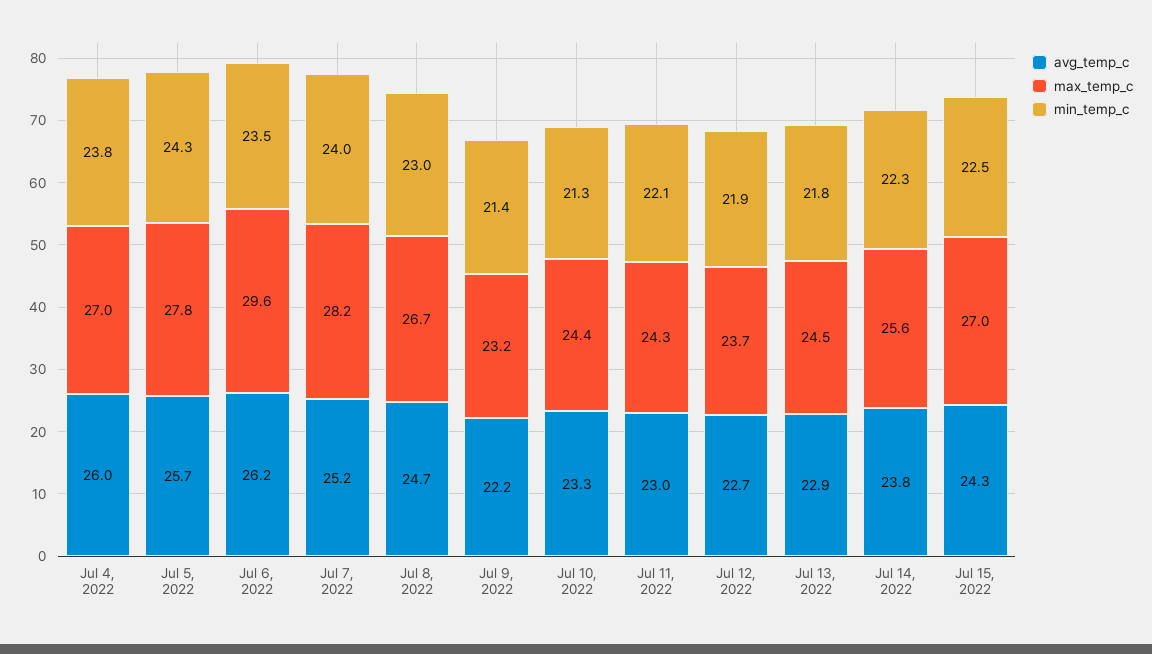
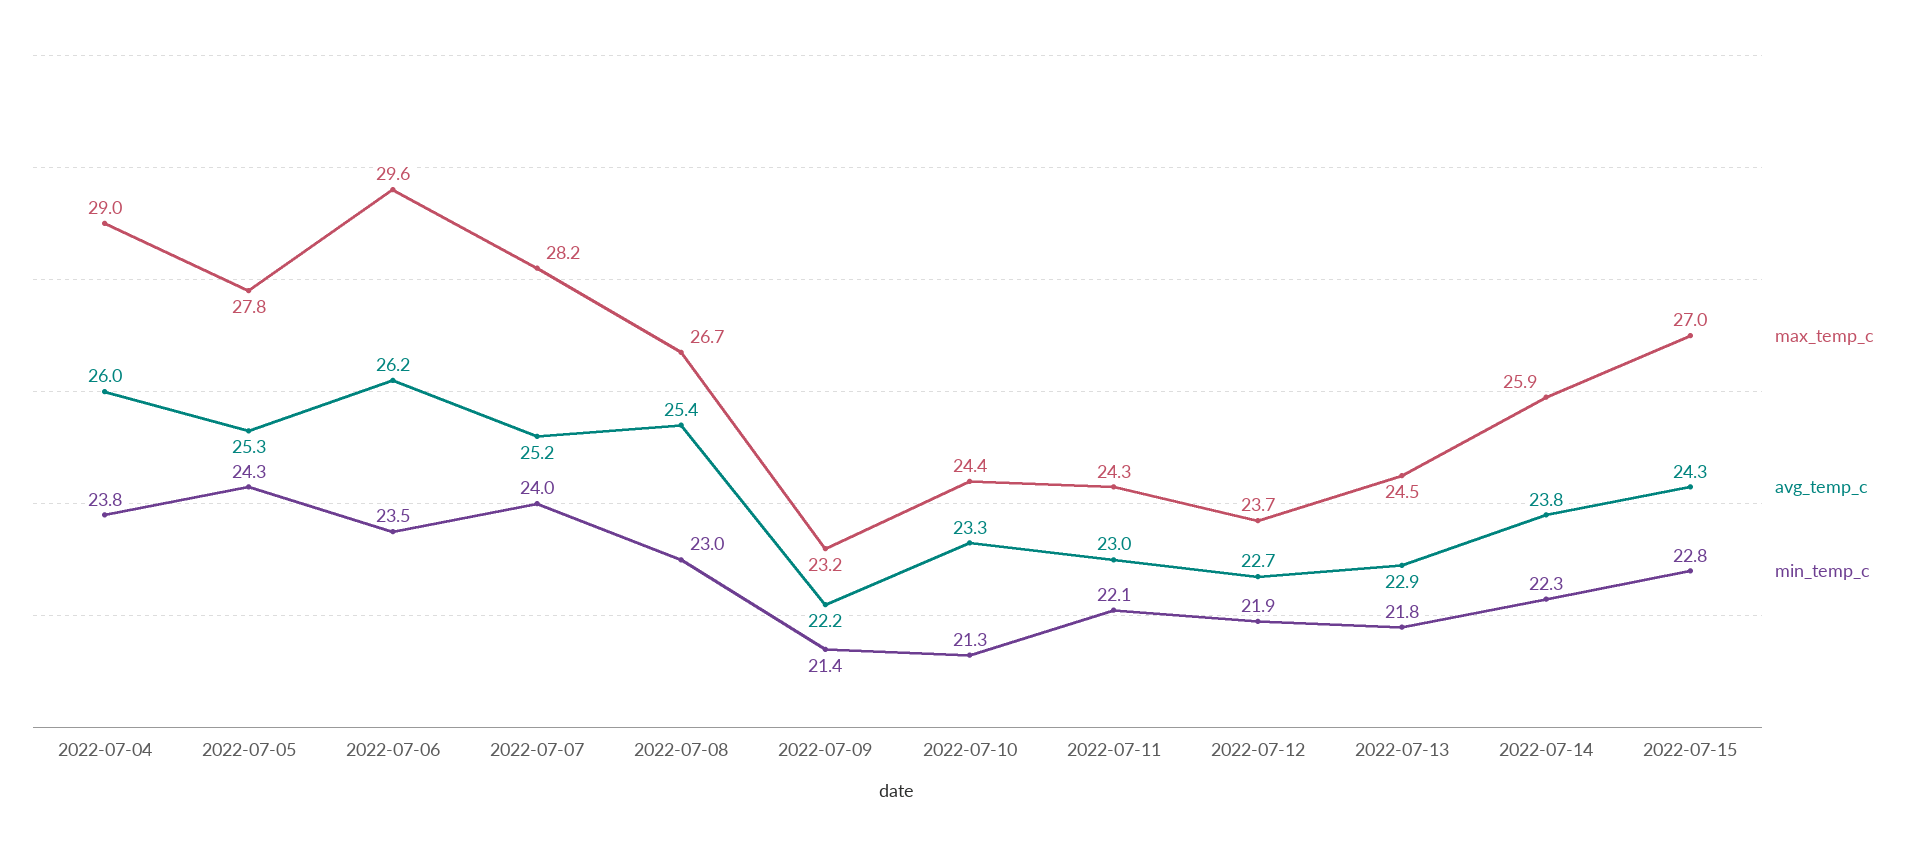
max_temp_c, Jul 4, 2022: 27 -> 29
avg_temp_c, Jul 5, 2022: 25.7 -> 25.3
avg_temp_c, Jul 8, 2022: 24.7 -> 25.4
max_temp_c, Jul 14, 2022: 25.6 -> 25.9
min_temp_c, Jul 15, 2022: 22.5 -> 22.8

